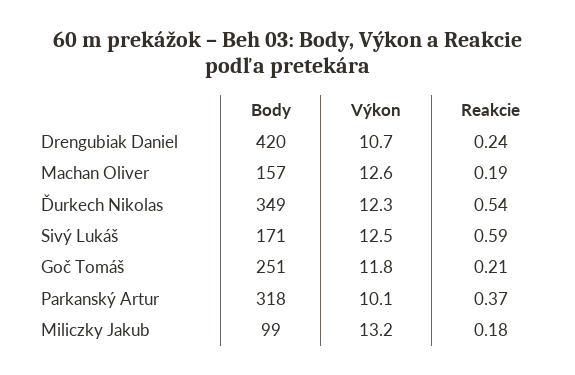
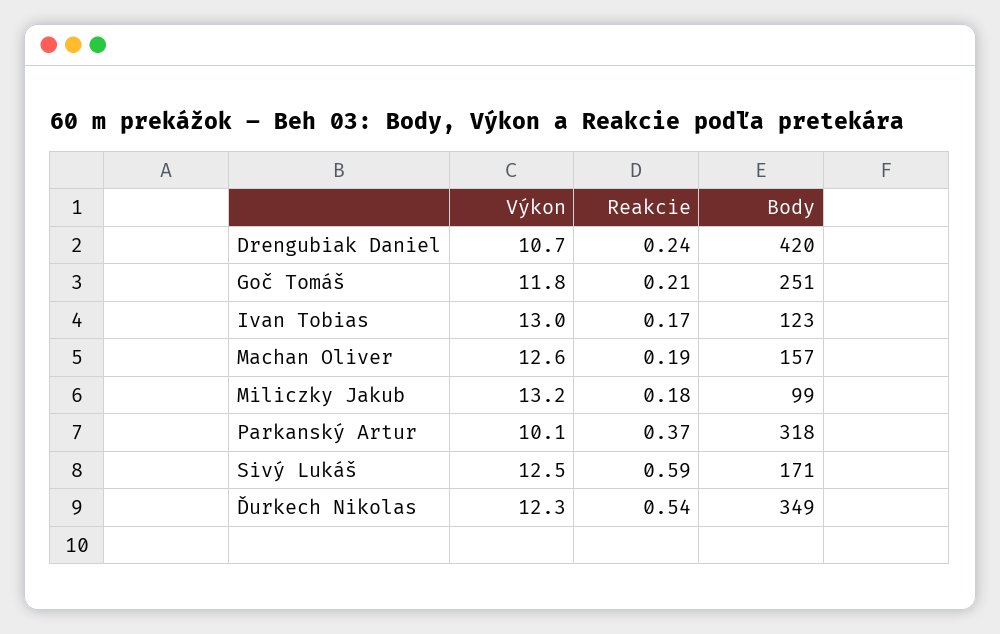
Výkon, Ivan Tobias: none -> 13
Reakcie, Ivan Tobias: none -> 0.17
Body, Ivan Tobias: none -> 123

